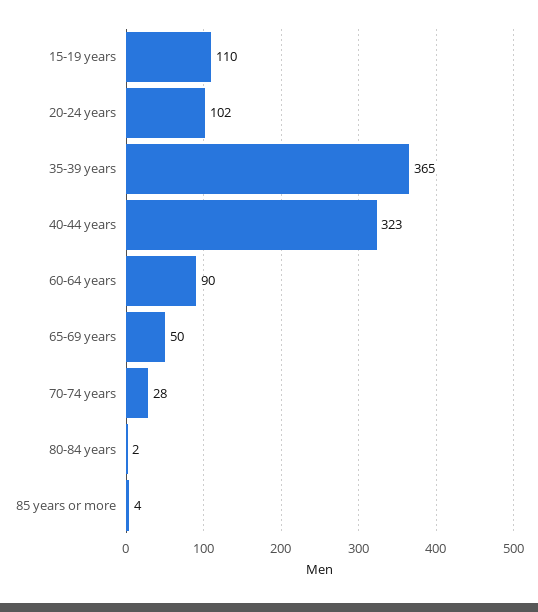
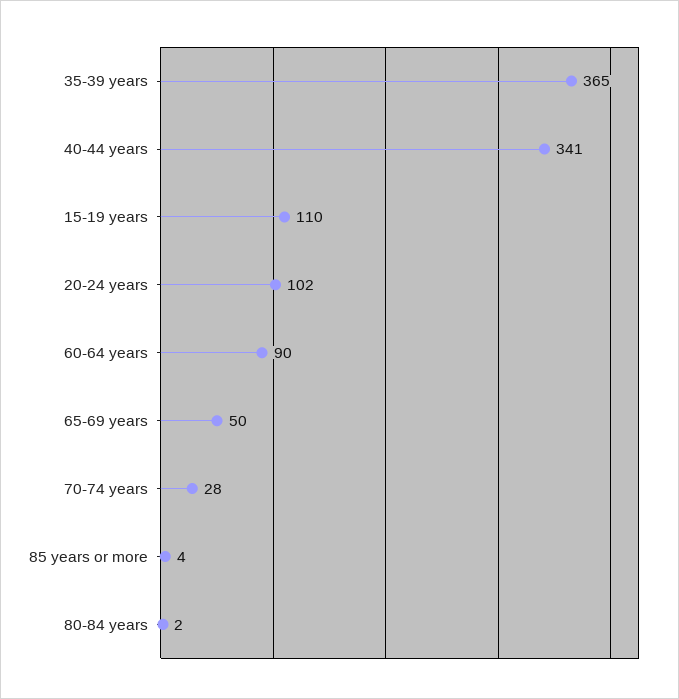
40-44 years: 323 -> 341

